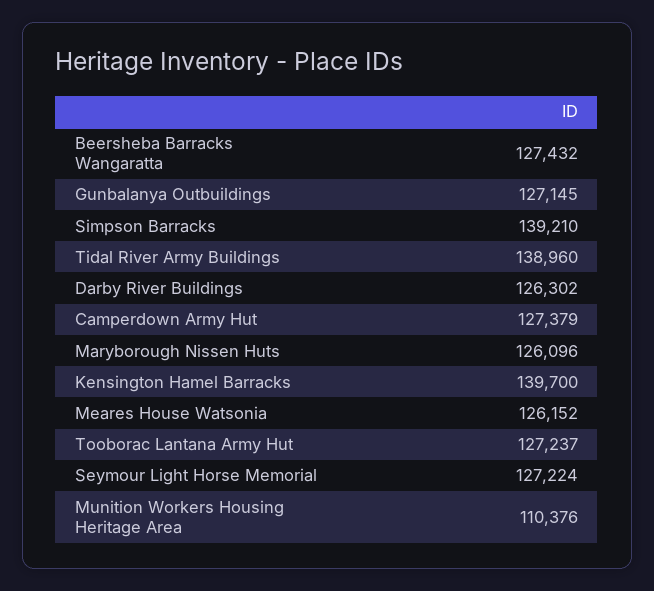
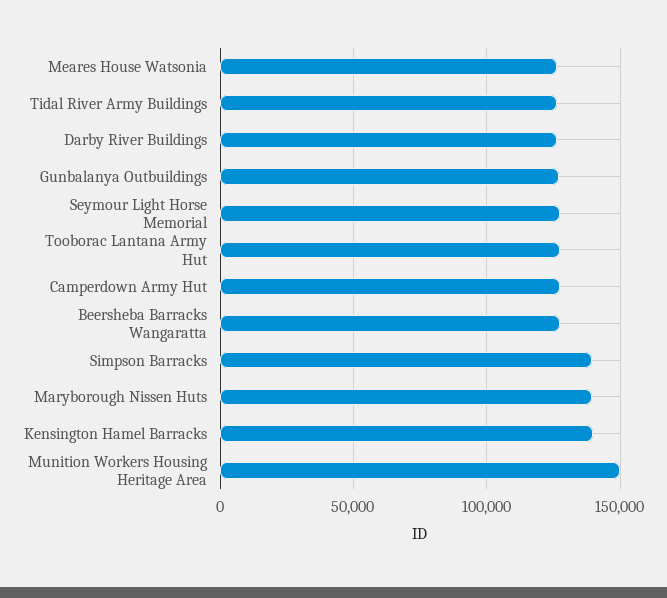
Tidal River Army Buildings: 138960 -> 125000
Maryborough Nissen Huts: 126096 -> 140000
Munition Workers Housing Heritage Area: 110376 -> 150000

